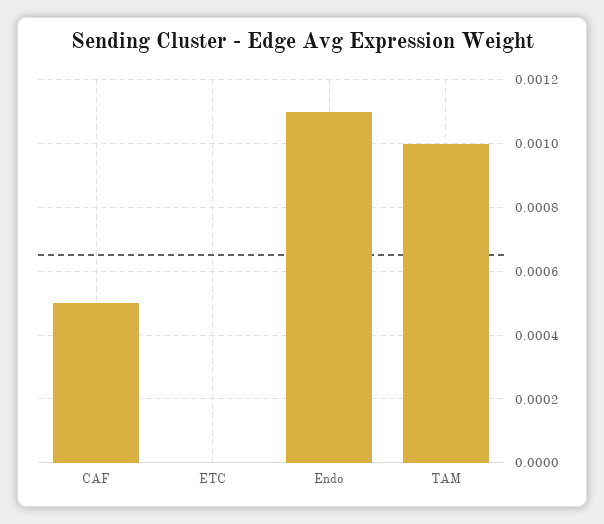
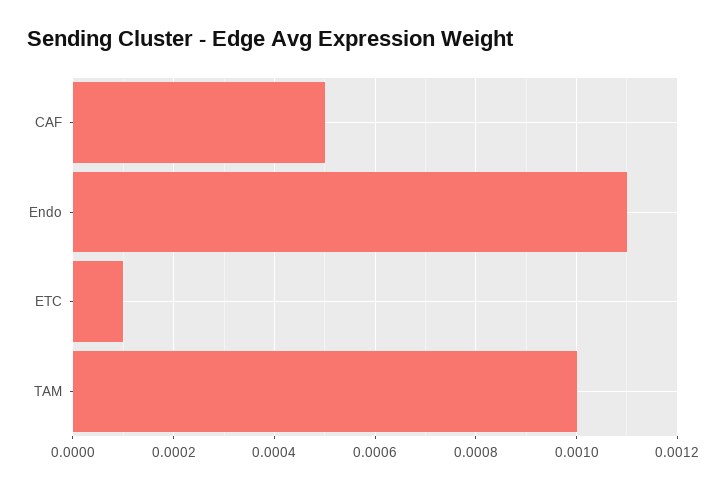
ETC: 0 -> 0.0001

